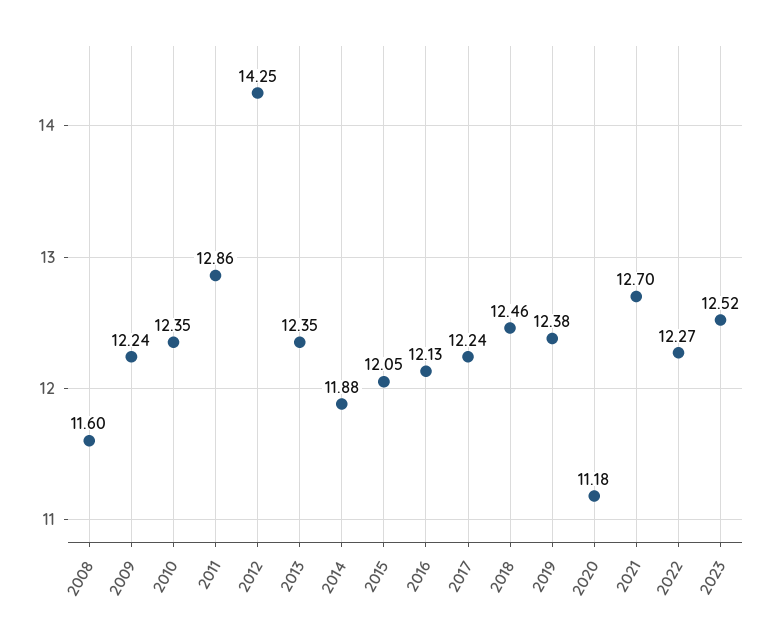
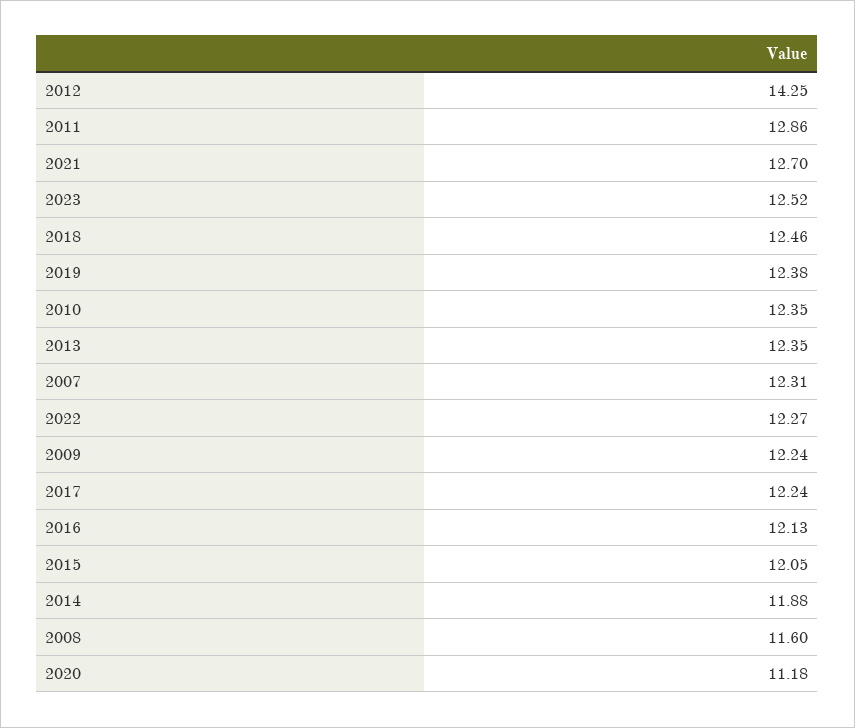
2007: none -> 12.31

